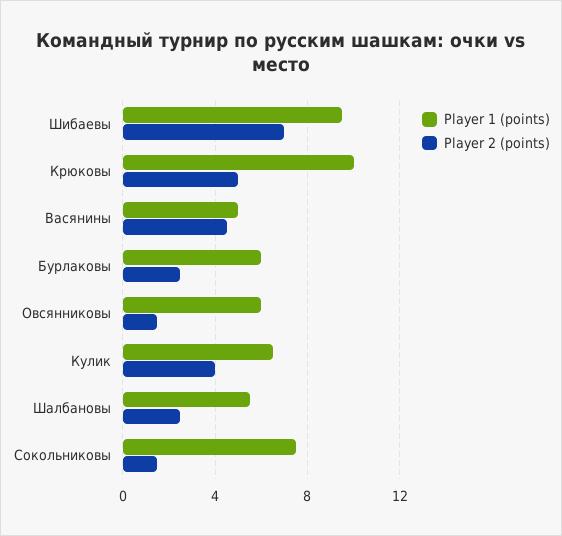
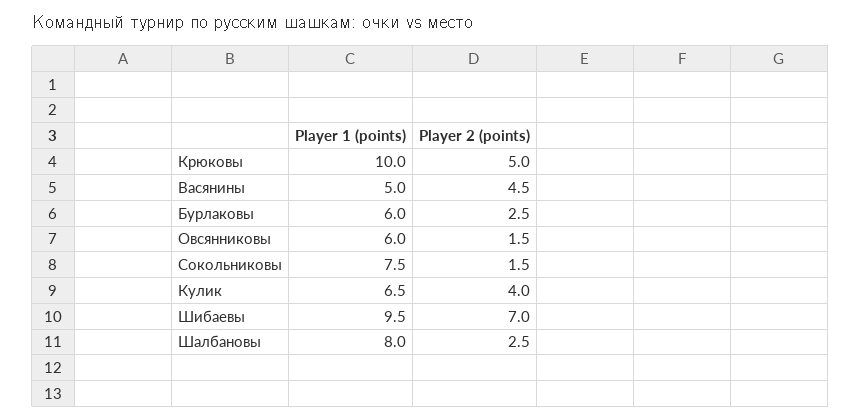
Player 1 (points), Шалбановы: 5.5 -> 8

